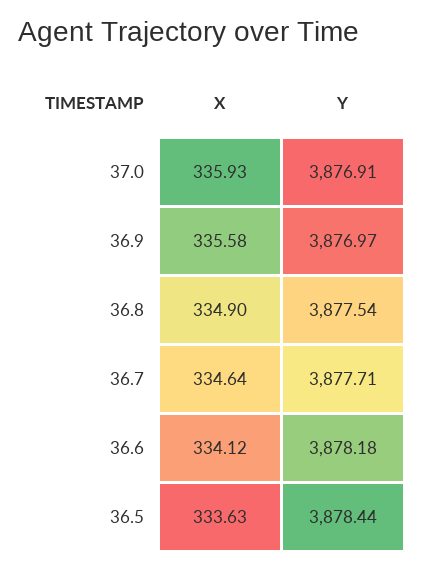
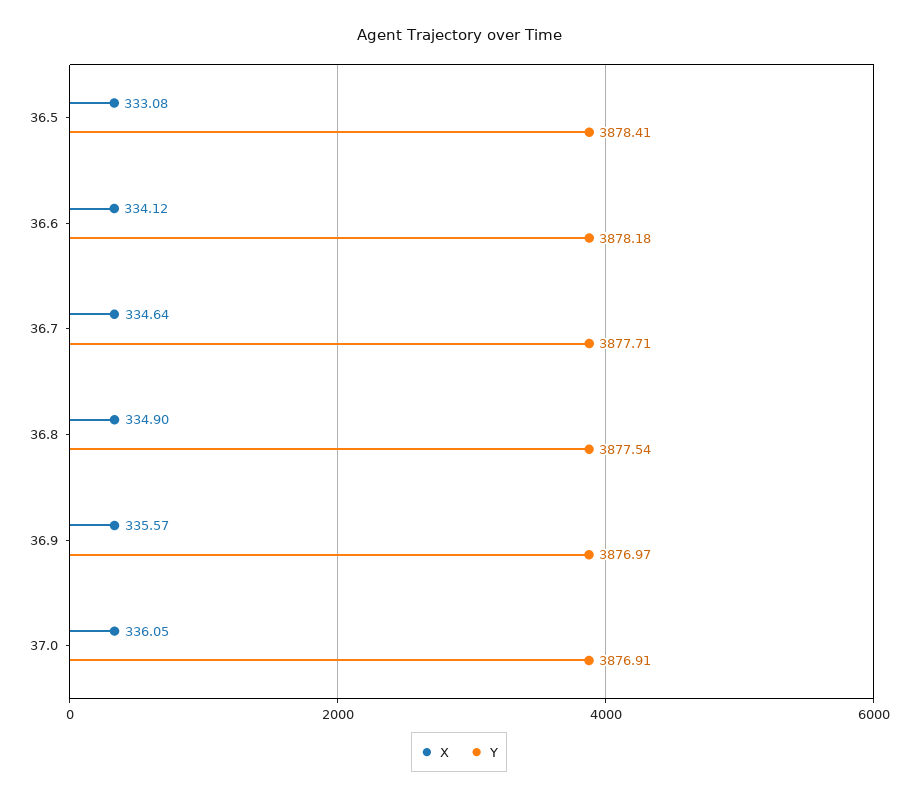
X, 37.0: 335.93 -> 336.05
X, 36.9: 335.58 -> 335.57
X, 36.5: 333.63 -> 333.08
Y, 36.5: 3878.44 -> 3878.41

